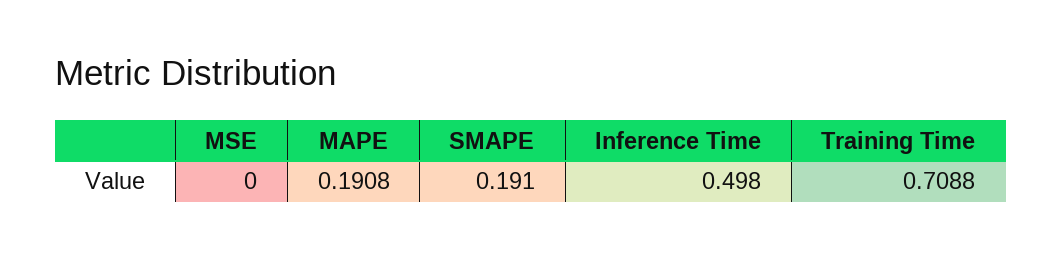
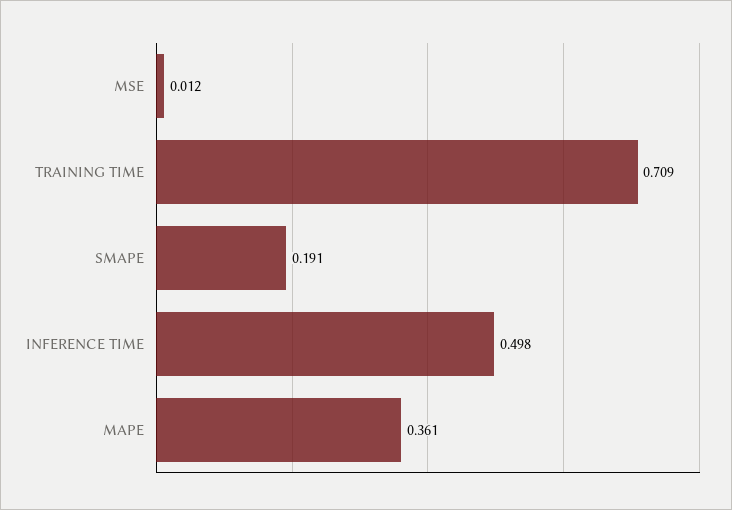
MSE: 0 -> 0.012
MAPE: 0.1908 -> 0.361

